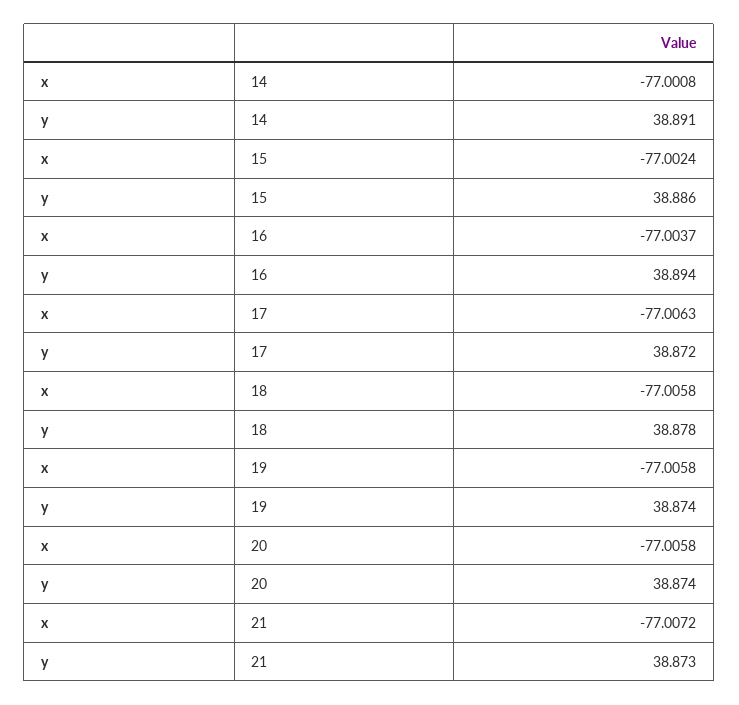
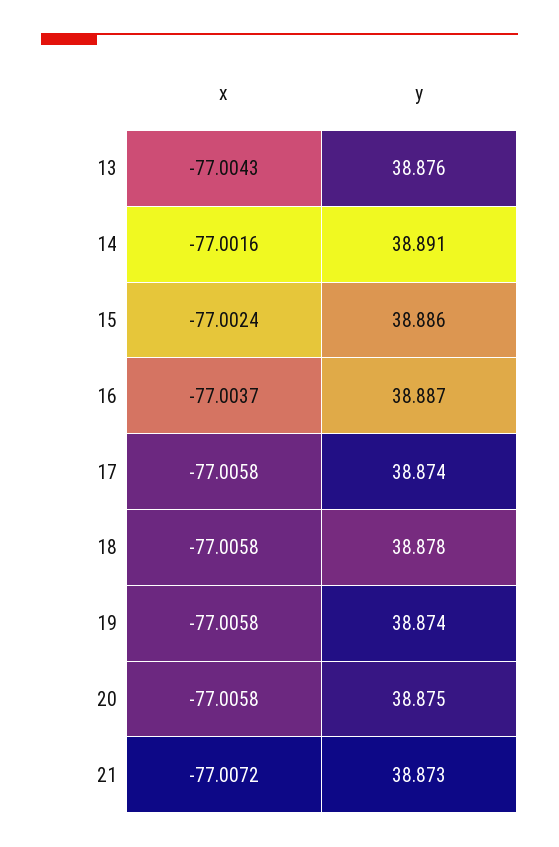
x, 14: -77.0008 -> -77.0016
y, 16: 38.894 -> 38.887
x, 17: -77.0063 -> -77.0058
y, 17: 38.872 -> 38.874
y, 20: 38.874 -> 38.875
x, 13: none -> -77.0043
y, 13: none -> 38.876

